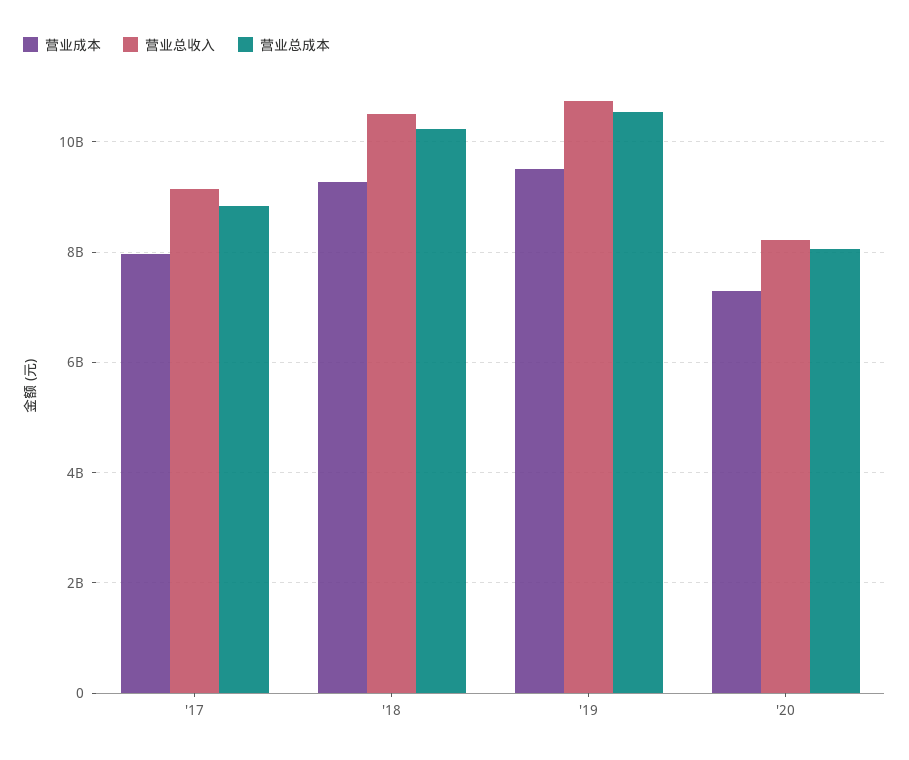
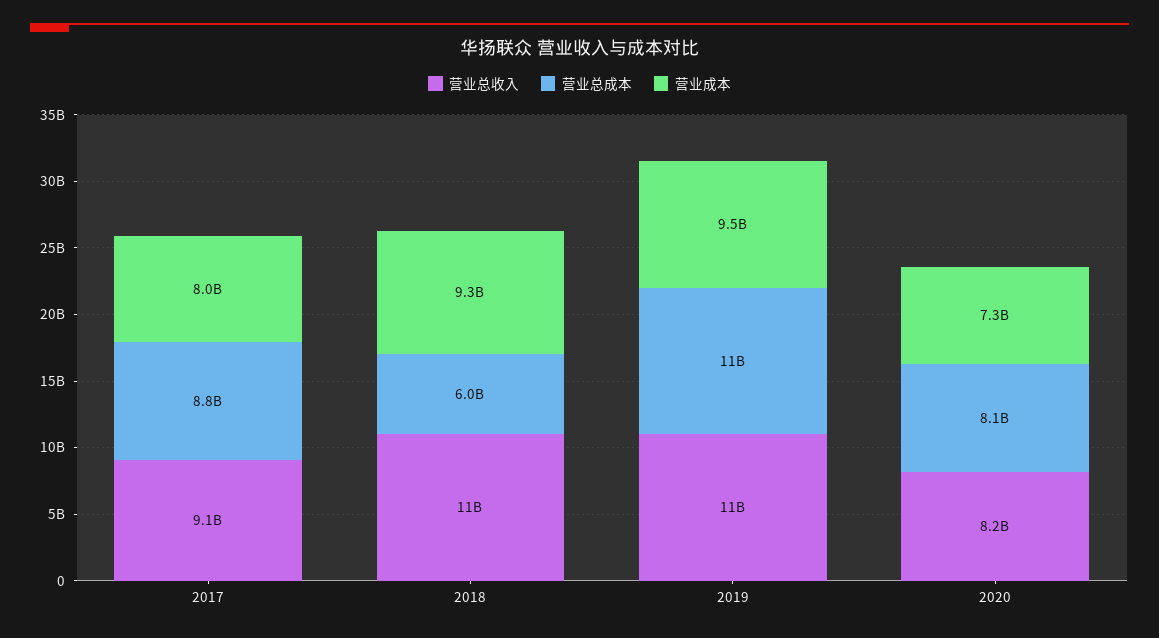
营业总成本, '18: 10200000000 -> 6000000000

